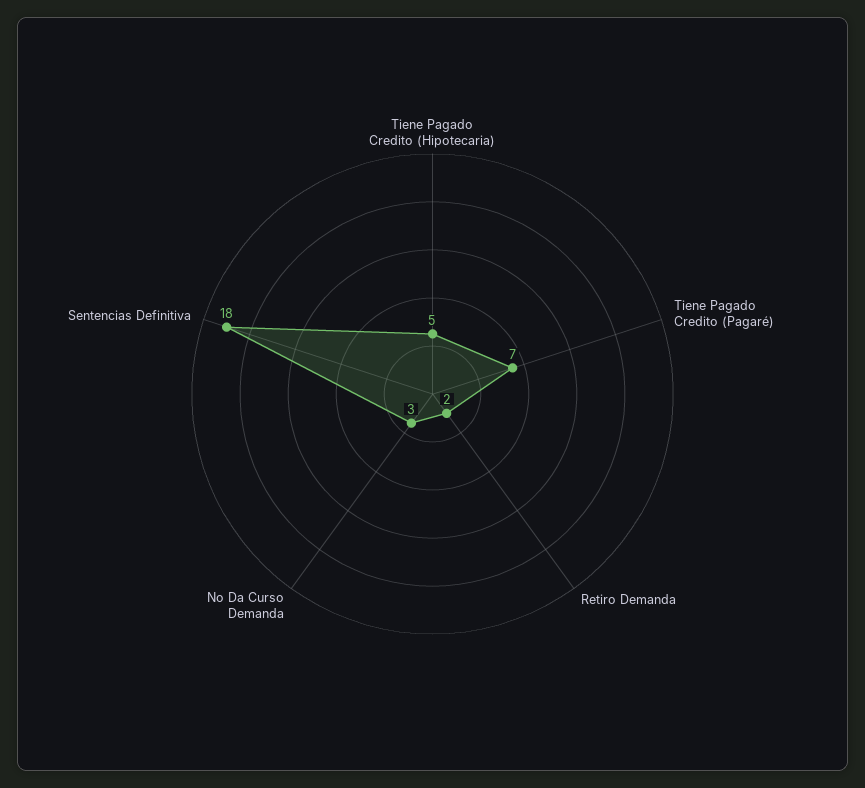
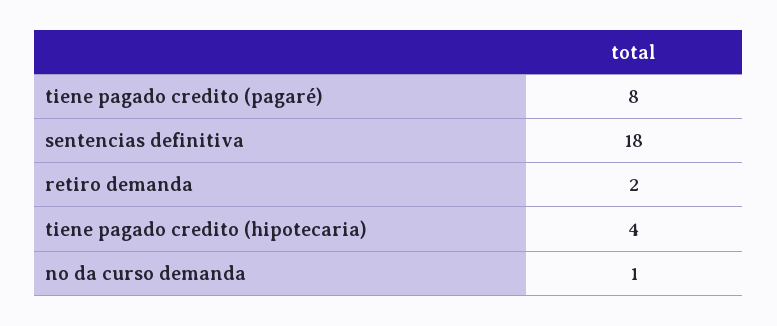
Tiene Pagado Credito (Hipotecaria): 5 -> 4
Tiene Pagado Credito (Pagaré): 7 -> 8
No Da Curso Demanda: 3 -> 1

